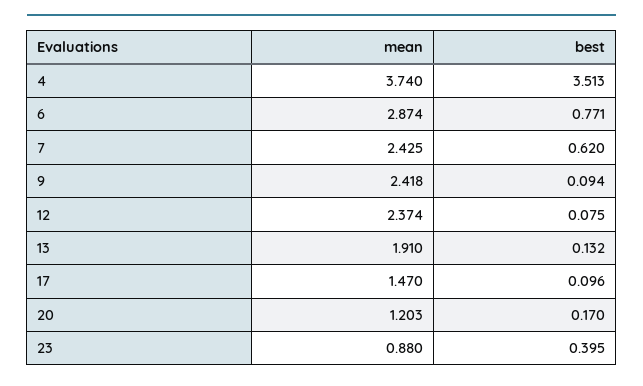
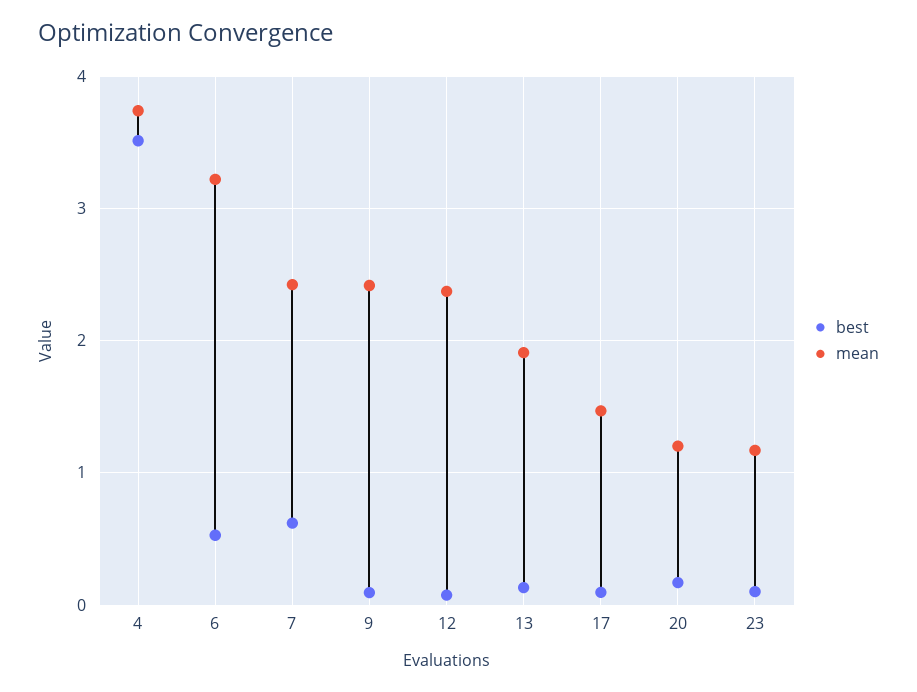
mean, 6: 2.874 -> 3.2
best, 6: 0.771 -> 0.5
mean, 23: 0.88 -> 1.2
best, 23: 0.395 -> 0.1

